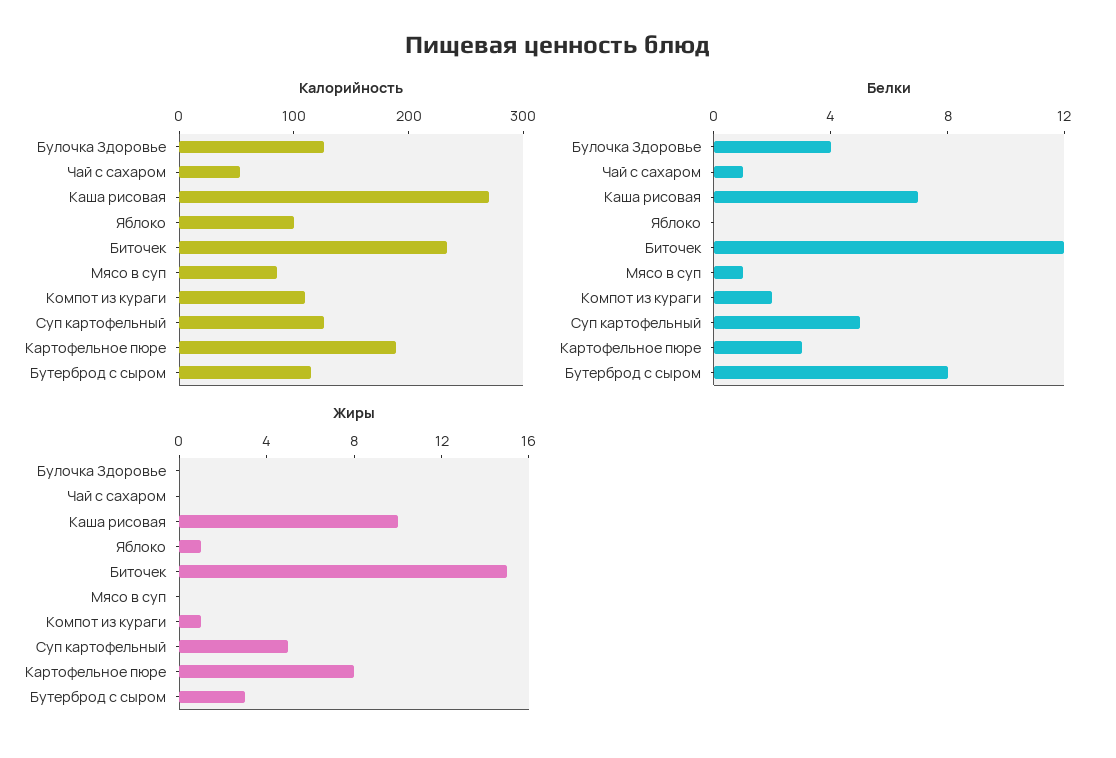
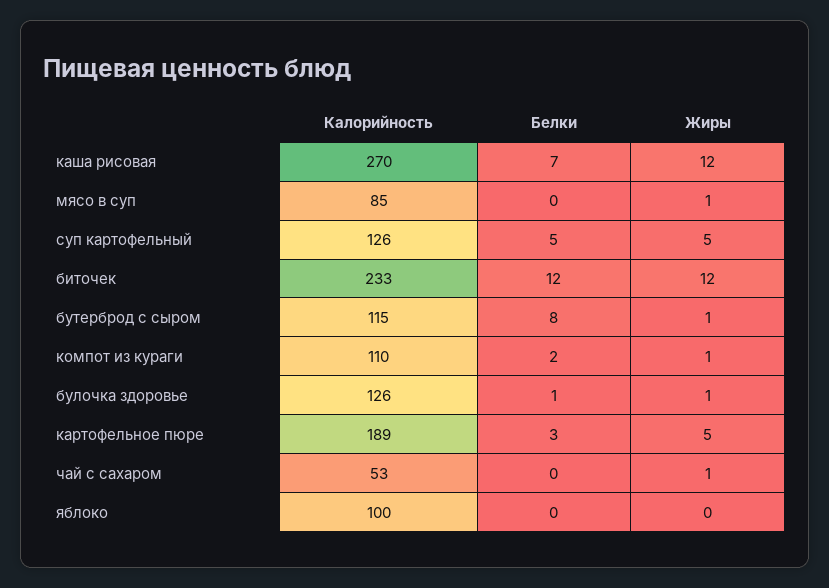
Белки, Булочка Здоровье: 4 -> 1
Белки, Чай с сахаром: 1 -> 0
Белки, Мясо в суп: 1 -> 0
Жиры, Булочка Здоровье: 0 -> 1
Жиры, Чай с сахаром: 0 -> 1
Жиры, Каша рисовая: 10 -> 12
Жиры, Яблоко: 1 -> 0
Жиры, Биточек: 15 -> 12
Жиры, Мясо в суп: 0 -> 1
Жиры, Картофельное пюре: 8 -> 5
Жиры, Бутерброд с сыром: 3 -> 1

